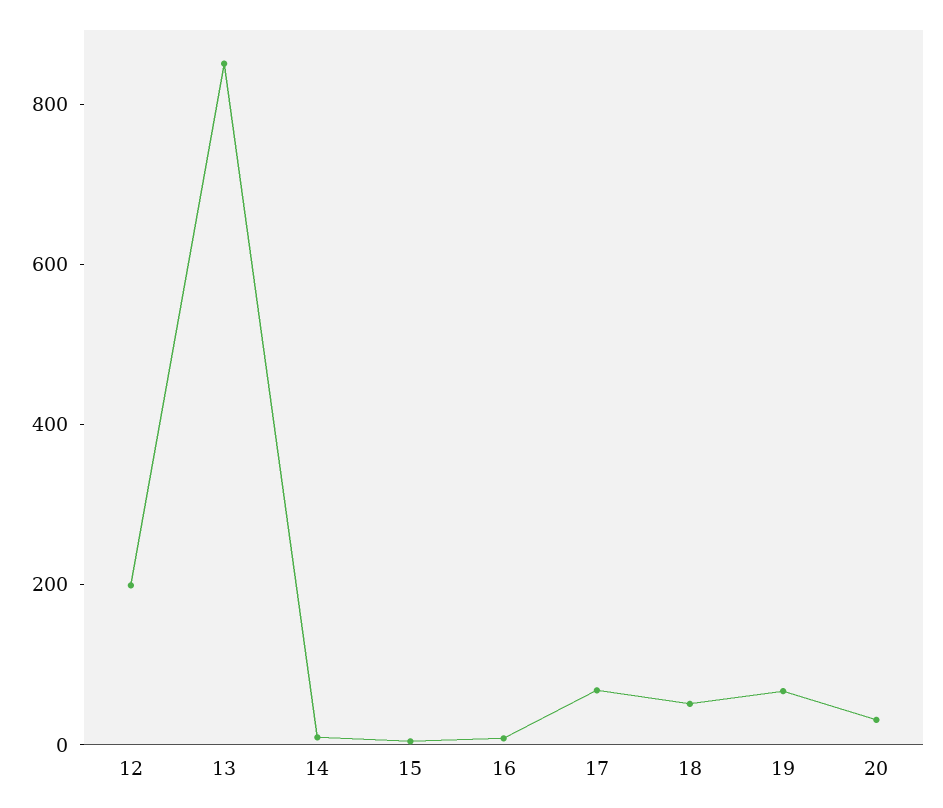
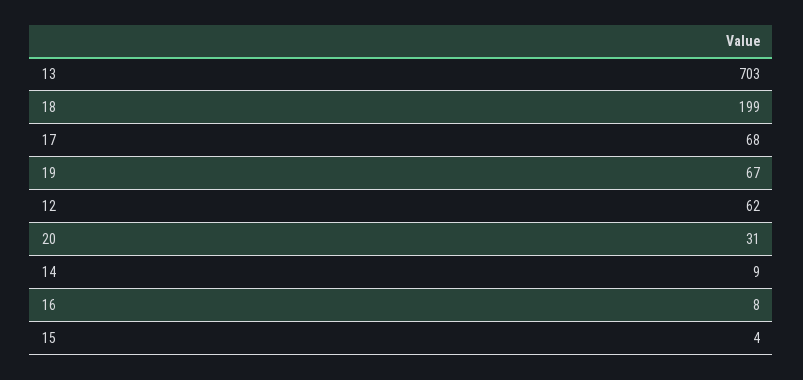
12: 200 -> 62
13: 850 -> 703
18: 50 -> 199

